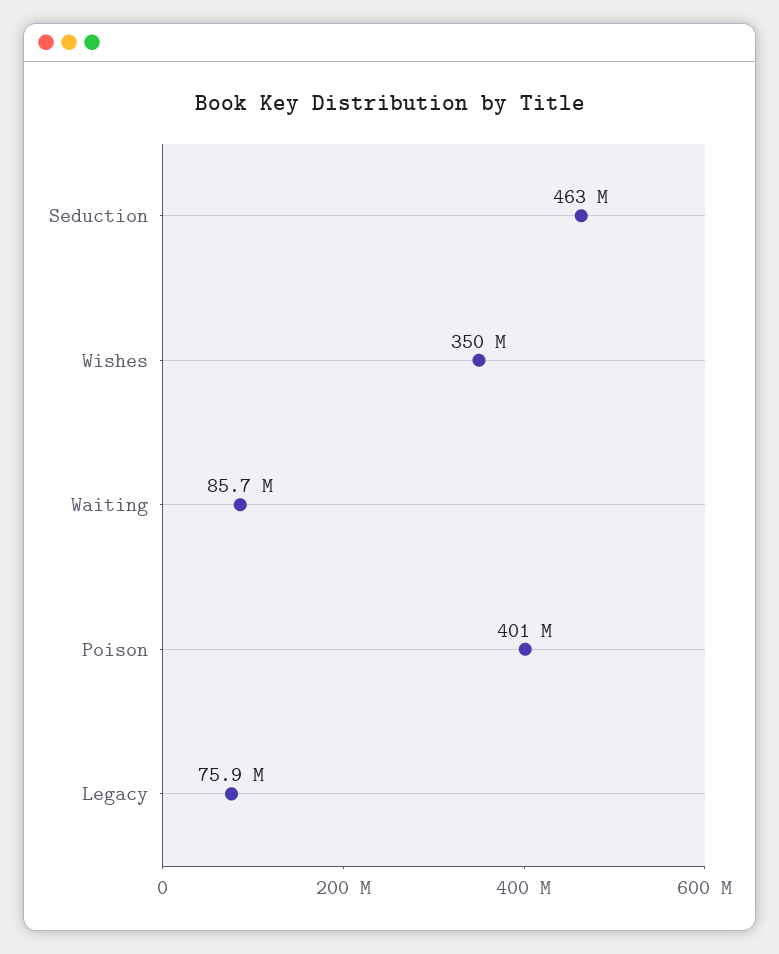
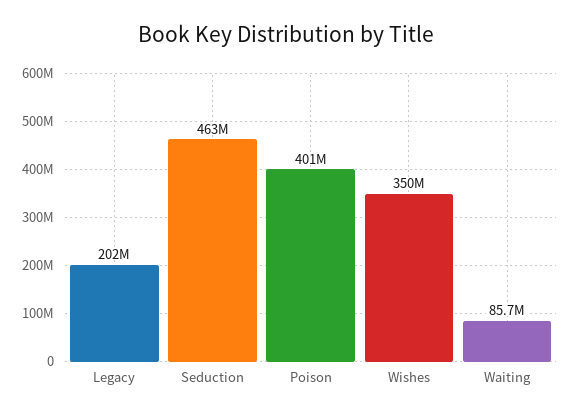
Legacy: 75900000 -> 202000000

